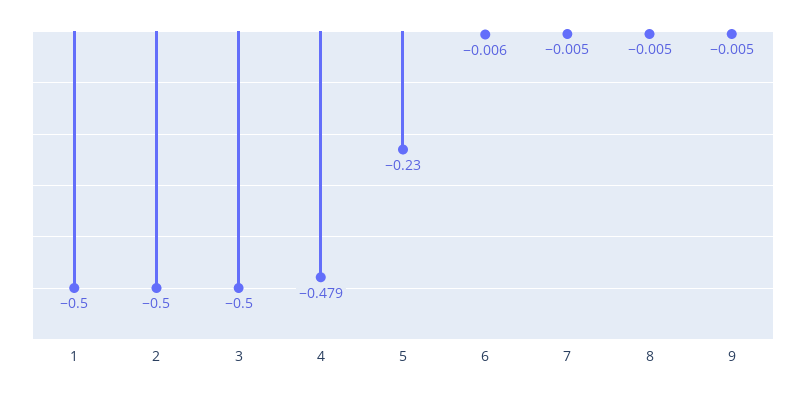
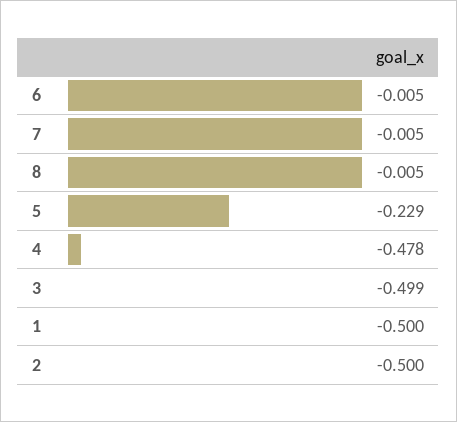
3: -0.5 -> -0.499
4: -0.479 -> -0.478
5: -0.23 -> -0.229
6: -0.006 -> -0.005
9: -0.005 -> none

